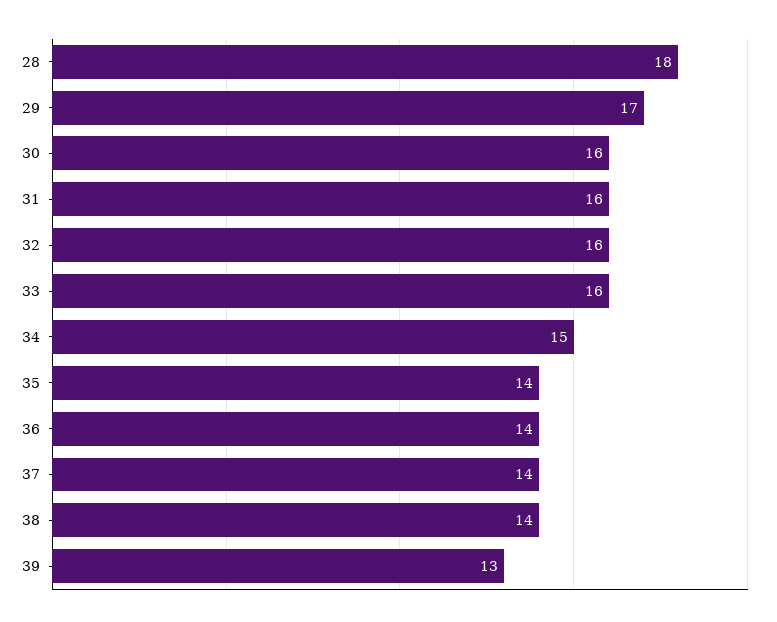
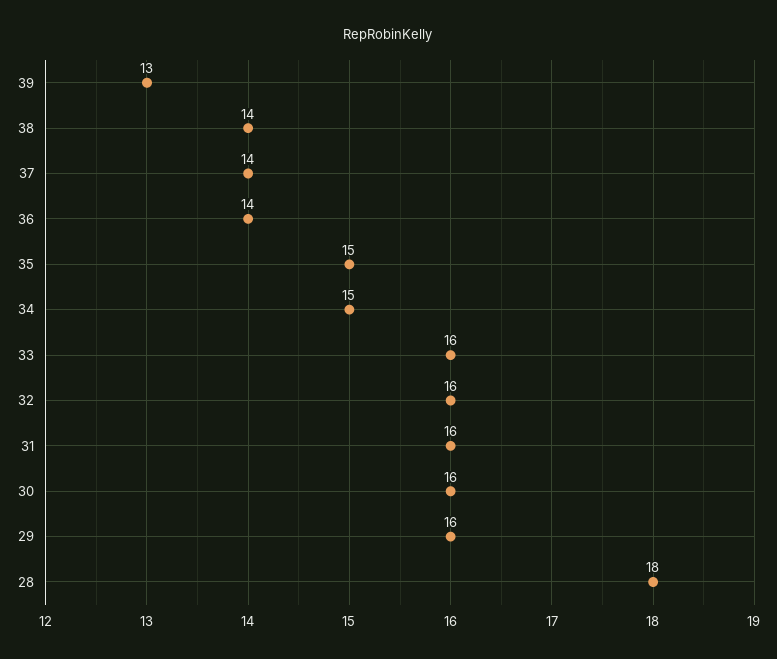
29: 17 -> 16
35: 14 -> 15

